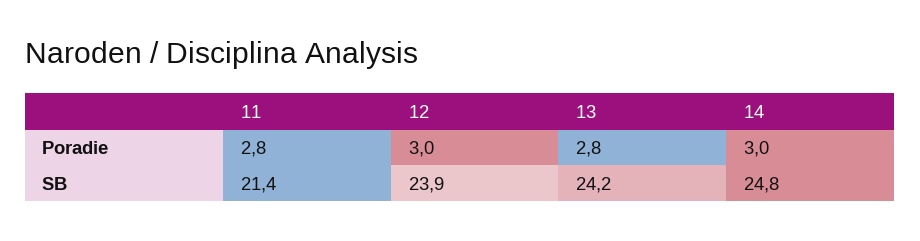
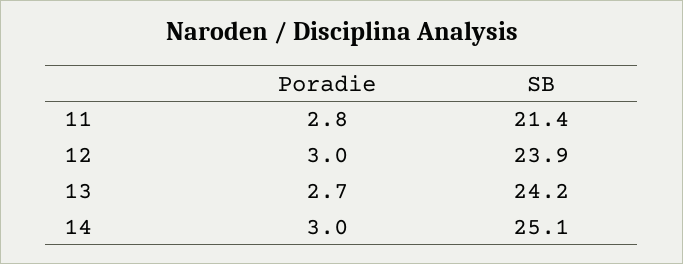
13, Poradie: 2.8 -> 2.7
14, SB: 24.8 -> 25.1

